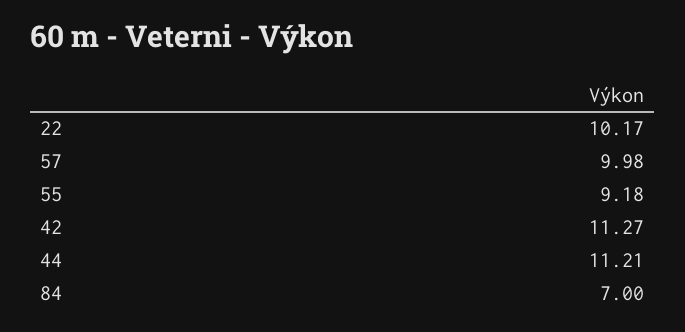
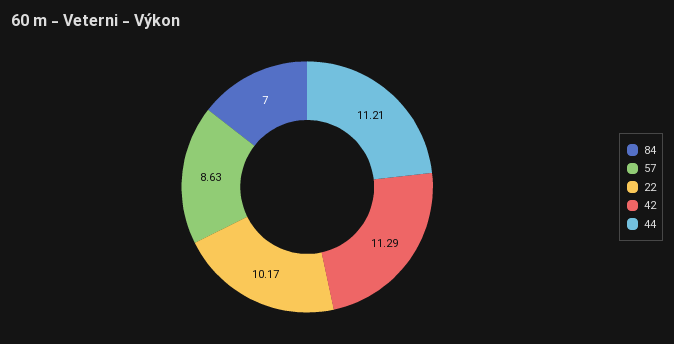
57: 9.98 -> 8.63
55: 9.18 -> none
42: 11.27 -> 11.29

